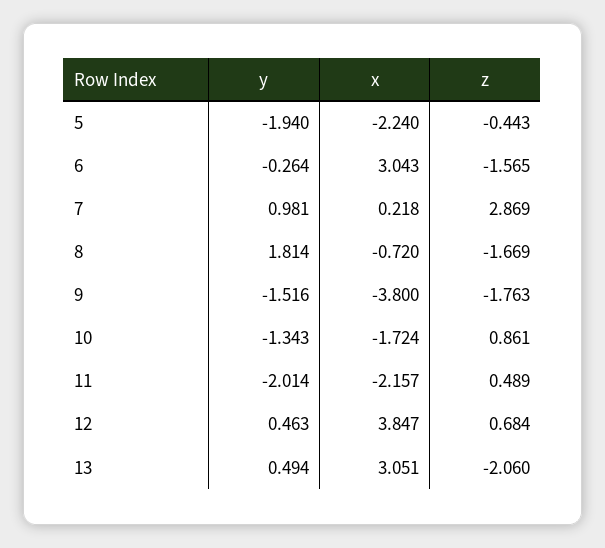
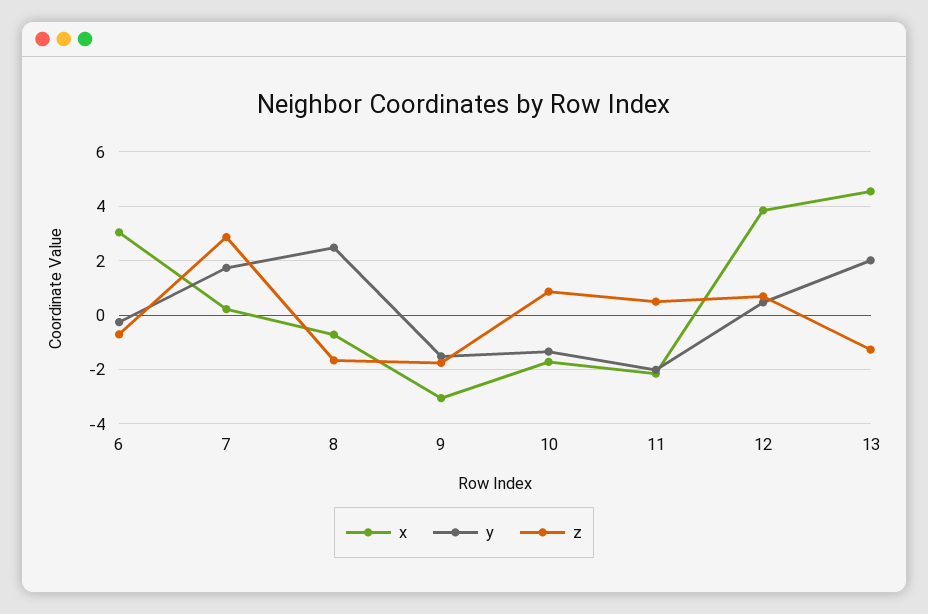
y, 5: -1.94 -> none
x, 5: -2.24 -> none
z, 5: -0.443 -> none
z, 6: -1.565 -> -0.75
y, 7: 0.981 -> 1.75
y, 8: 1.814 -> 2.5
x, 9: -3.8 -> -3
y, 13: 0.494 -> 2
x, 13: 3.051 -> 4.5
z, 13: -2.06 -> -1.25

